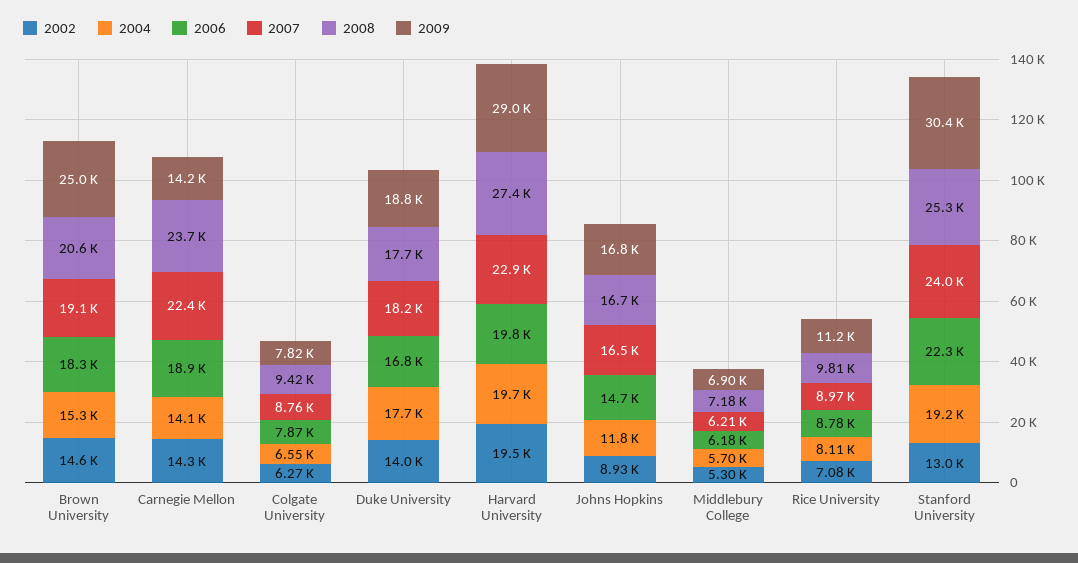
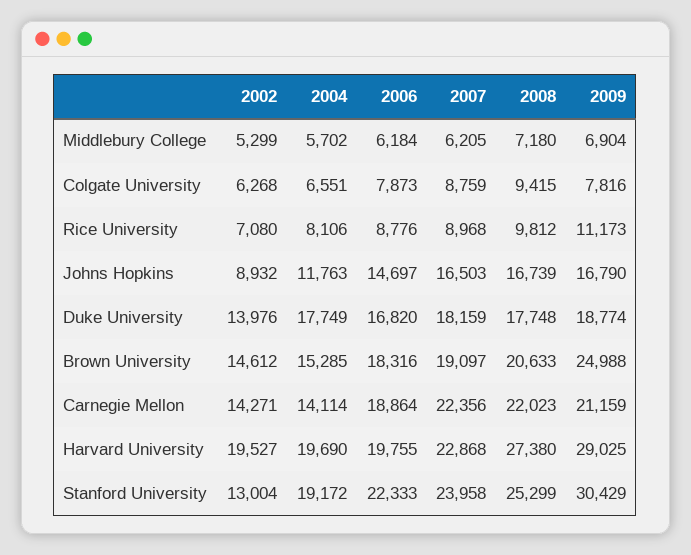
2008, Carnegie Mellon: 23700 -> 22023
2009, Carnegie Mellon: 14200 -> 21159

